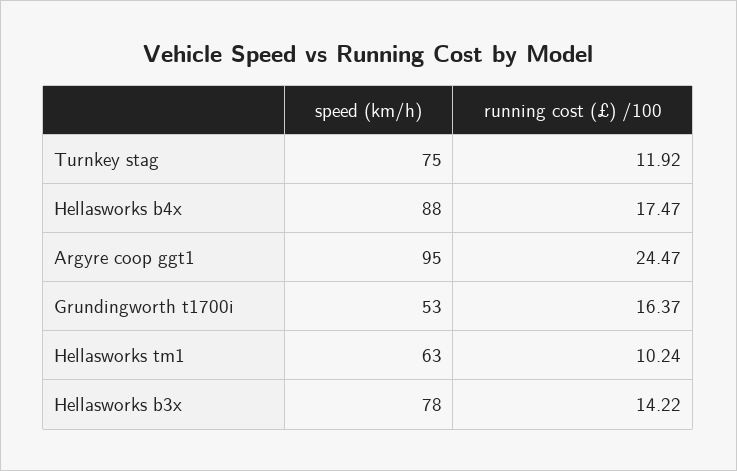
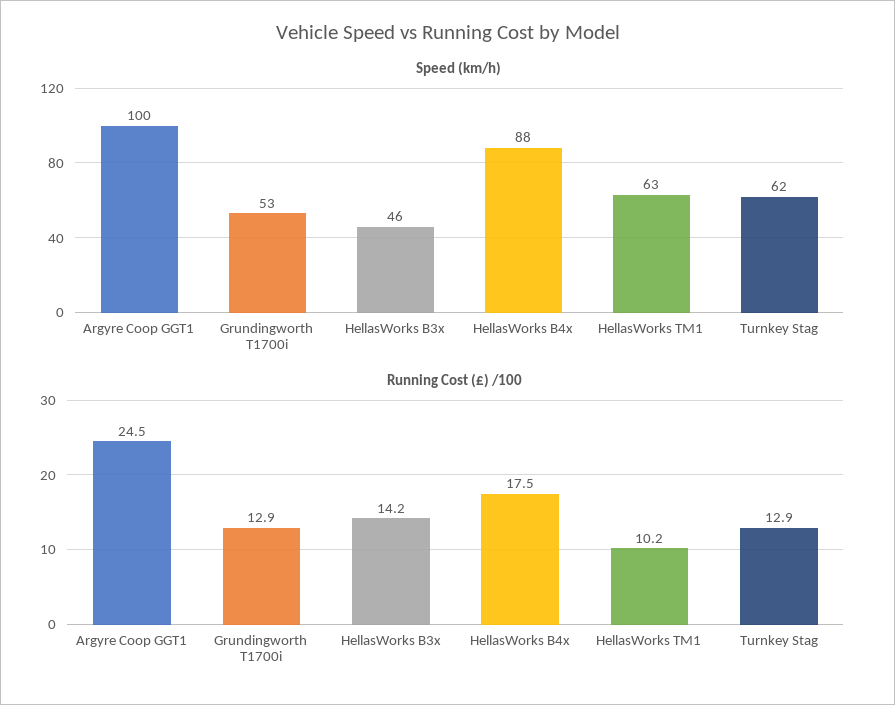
speed (km/h), Turnkey stag: 75 -> 62
running cost (£) /100, Turnkey stag: 11.92 -> 12.9
speed (km/h), Argyre coop ggt1: 95 -> 100
running cost (£) /100, Grundingworth t1700i: 16.37 -> 12.9
speed (km/h), Hellasworks b3x: 78 -> 46

